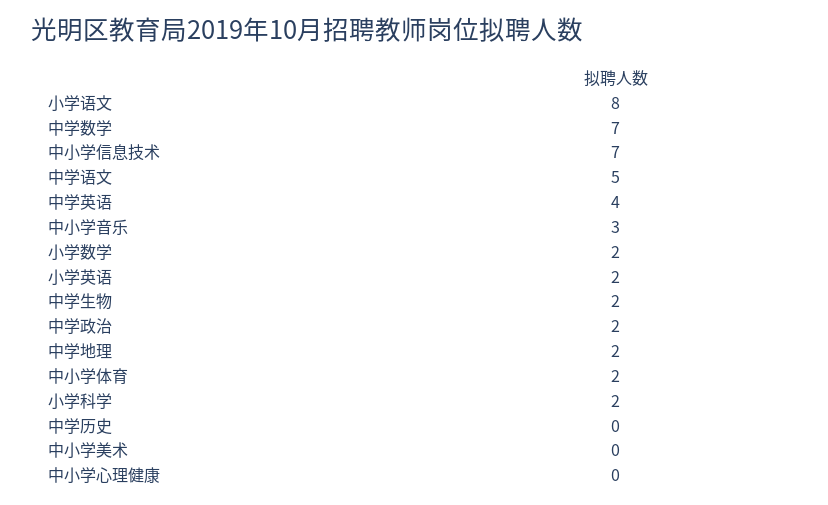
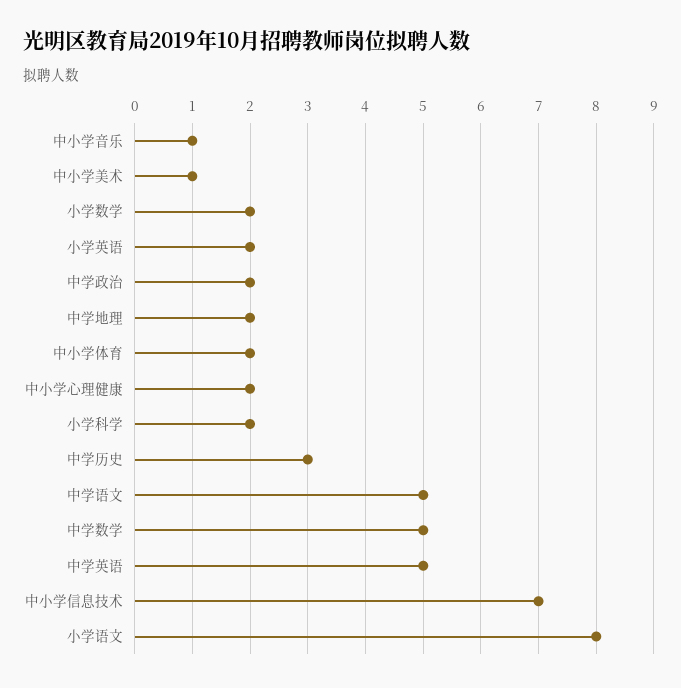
中学数学: 7 -> 5
中学英语: 4 -> 5
中小学音乐: 3 -> 1
中学生物: 2 -> none
中学历史: 0 -> 3
中小学美术: 0 -> 1
中小学心理健康: 0 -> 2

